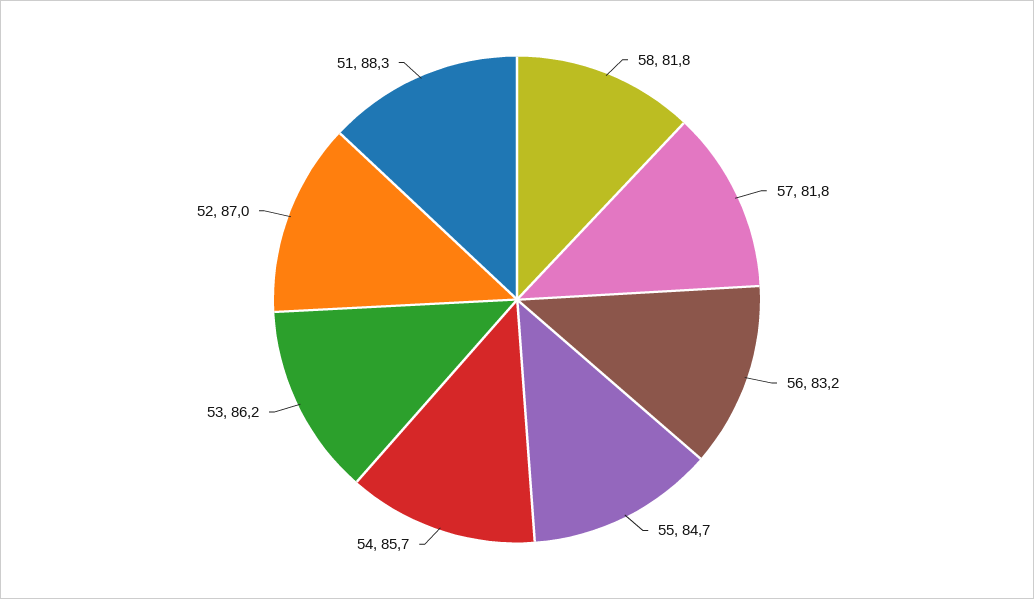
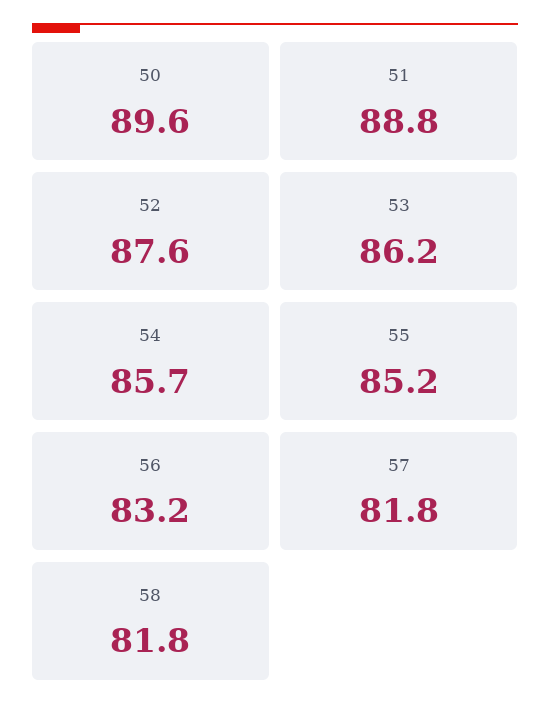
55: 84.7 -> 85.2
52: 87 -> 87.6
51: 88.3 -> 88.8
50: none -> 89.6

